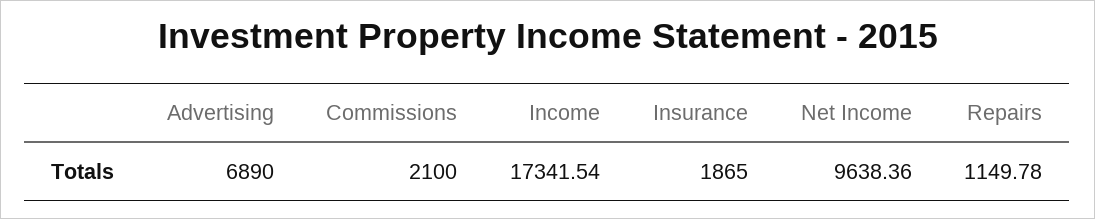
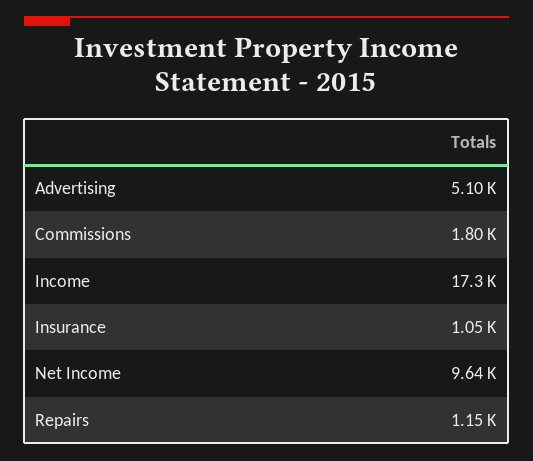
Advertising: 6890 -> 5100
Commissions: 2100 -> 1800
Insurance: 1865 -> 1050

